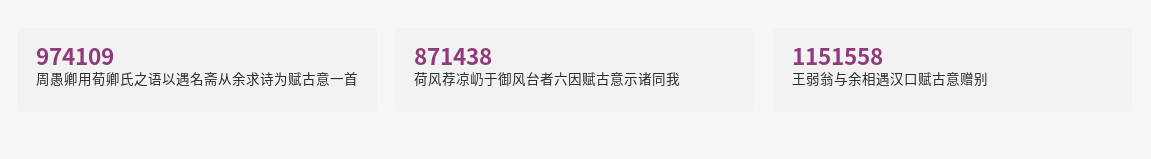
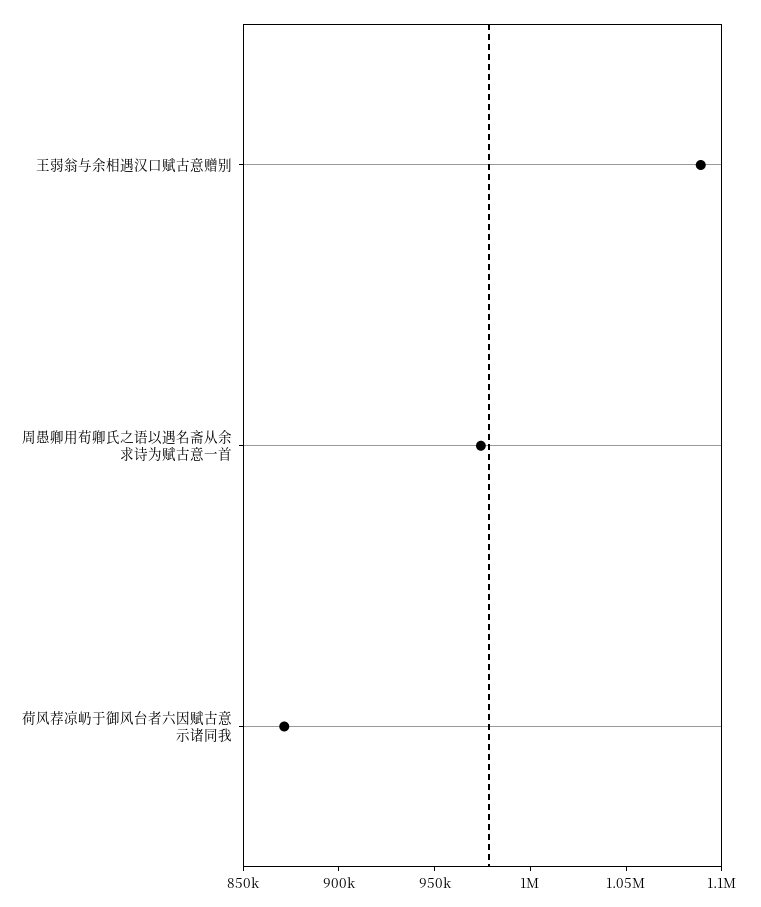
王弱翁与余相遇汉口赋古意赠别: 1151558 -> 1090000

